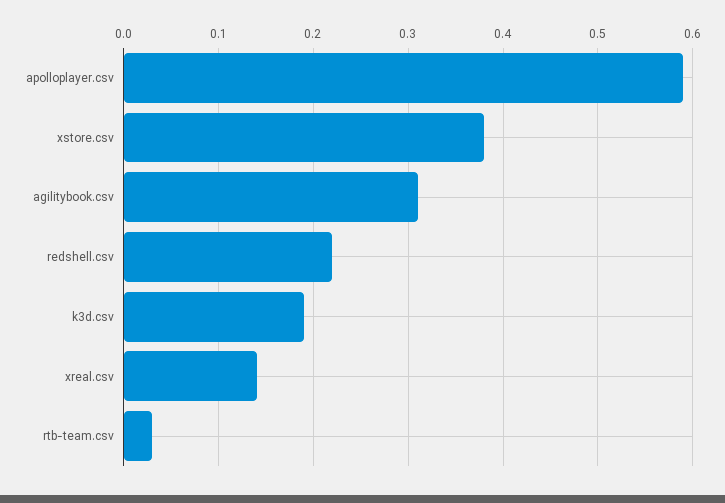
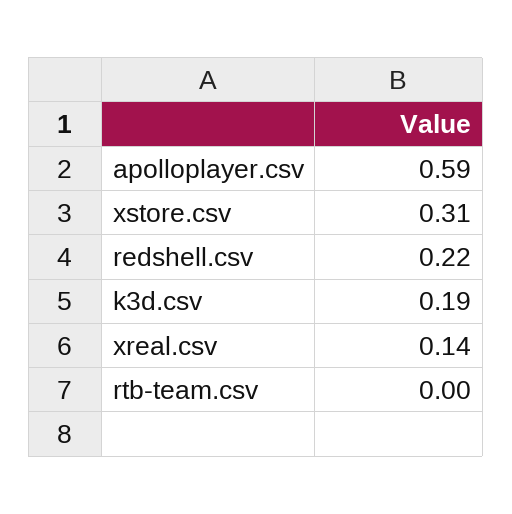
xstore.csv: 0.38 -> 0.31
agilitybook.csv: 0.31 -> none
rtb-team.csv: 0.03 -> 0

